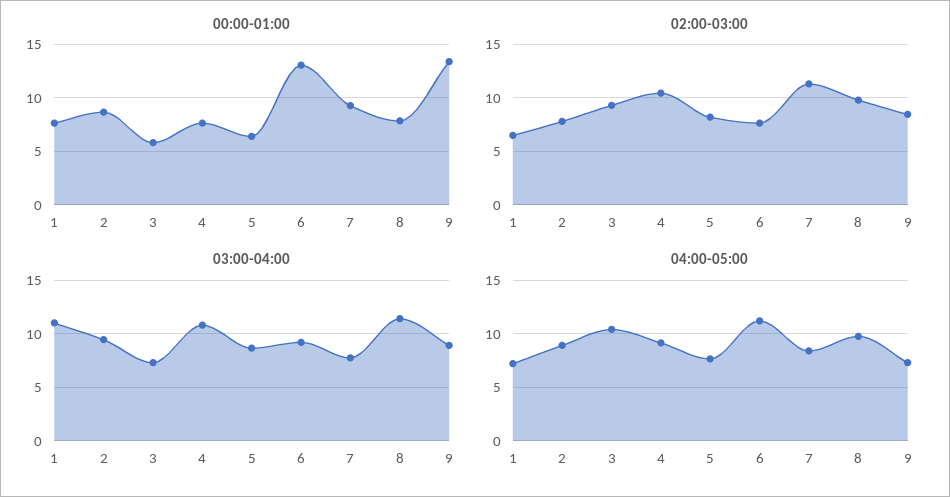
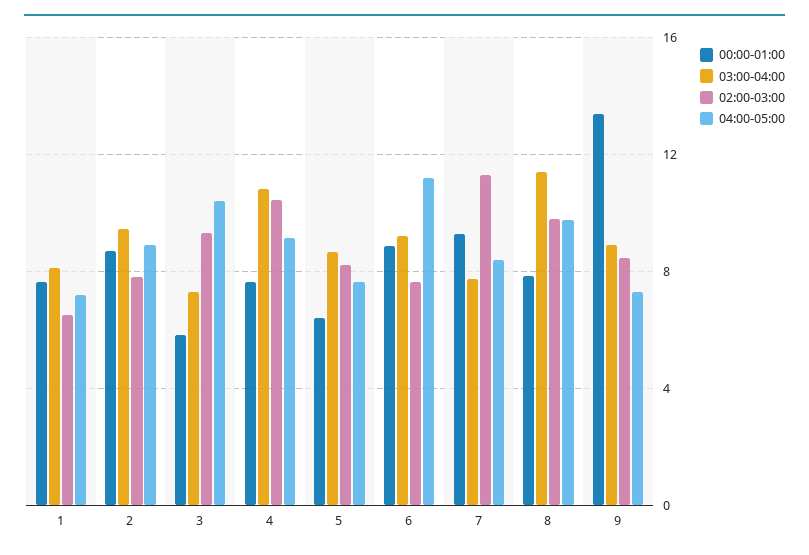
00:00-01:00, 6: 13 -> 9
03:00-04:00, 1: 11 -> 8

